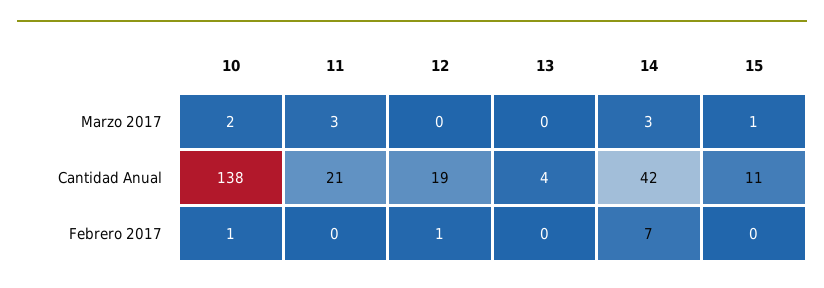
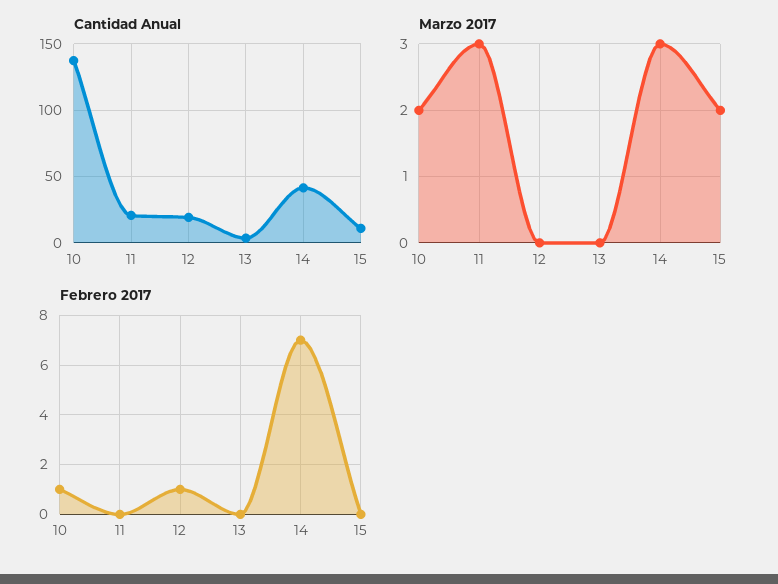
Marzo 2017, 15: 1 -> 2

